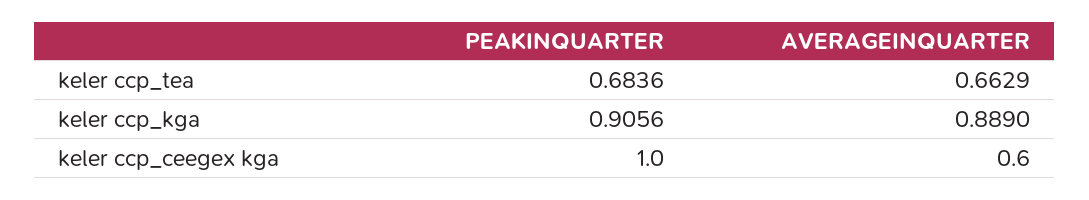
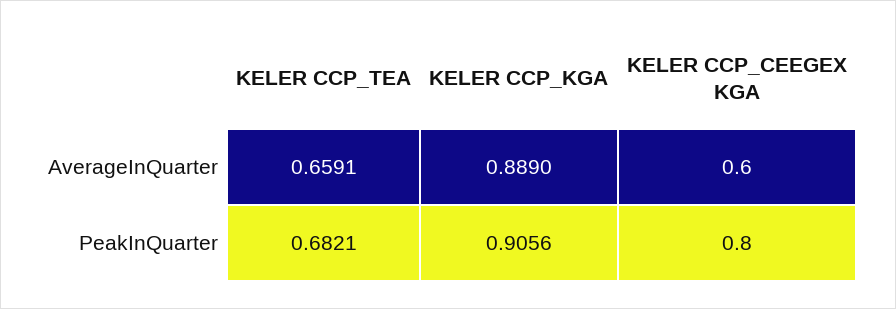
PEAKINQUARTER, keler ccp_tea: 0.6836 -> 0.6821
AVERAGEINQUARTER, keler ccp_tea: 0.6629 -> 0.6591
PEAKINQUARTER, keler ccp_ceegex kga: 1 -> 0.8

